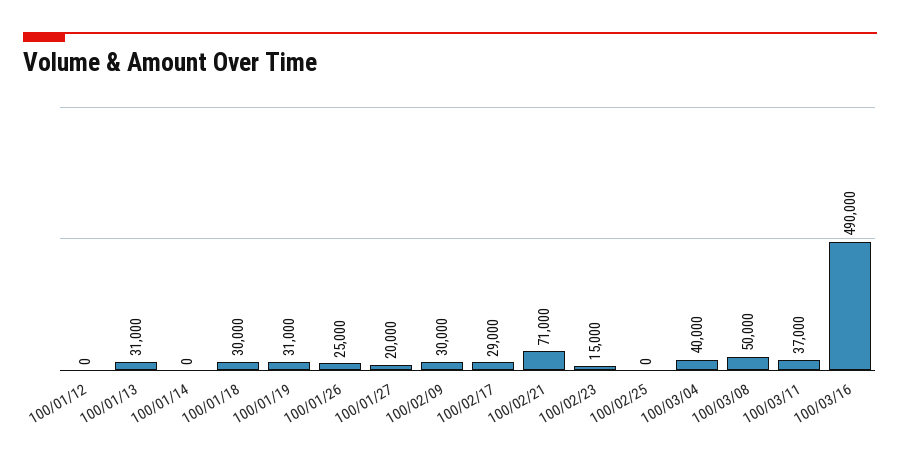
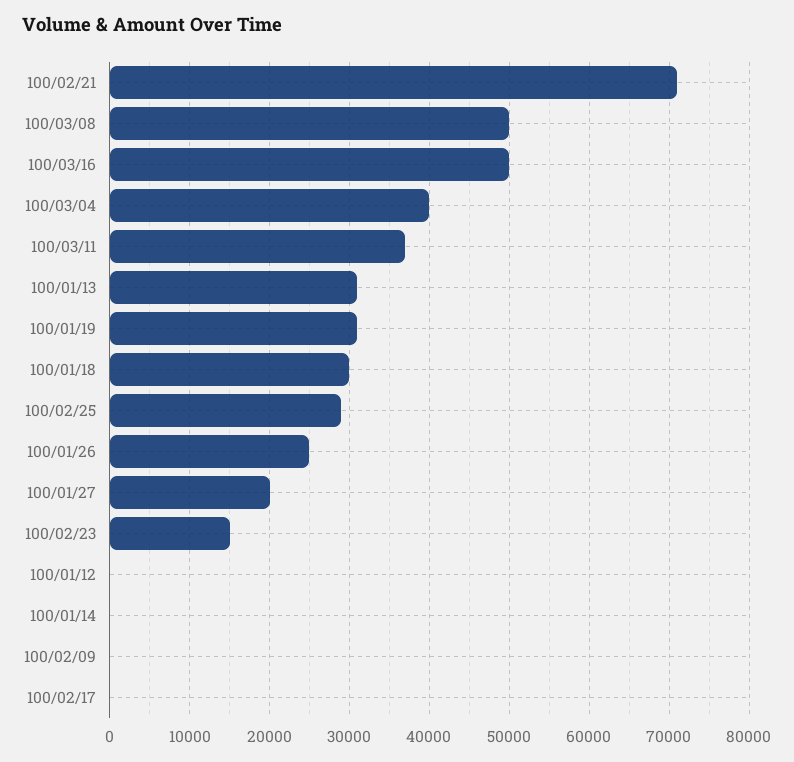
100/02/09: 30000 -> 0
100/02/17: 29000 -> 0
100/02/25: 0 -> 29000
100/03/16: 490000 -> 50000

